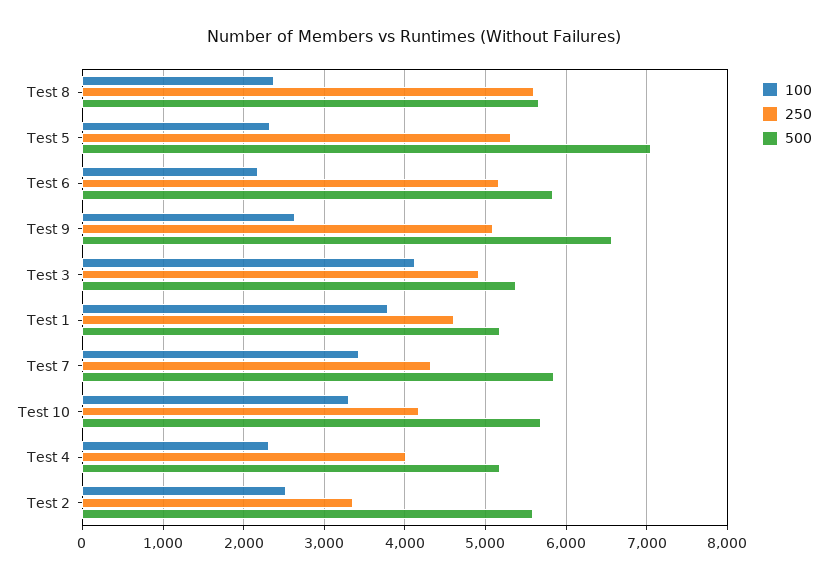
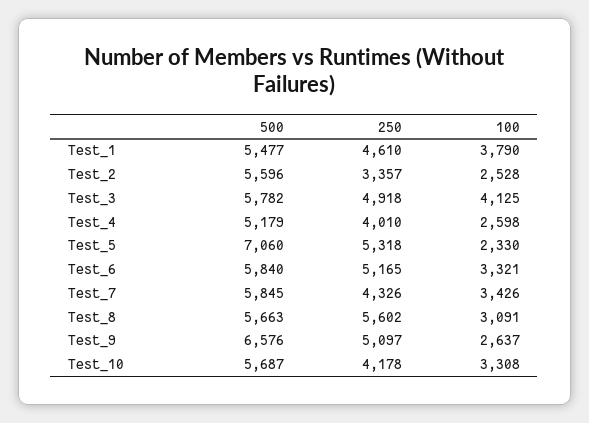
100, Test 8: 2400 -> 3091
100, Test 6: 2200 -> 3321
500, Test 3: 5400 -> 5782
500, Test 1: 5200 -> 5477
100, Test 4: 2300 -> 2598

